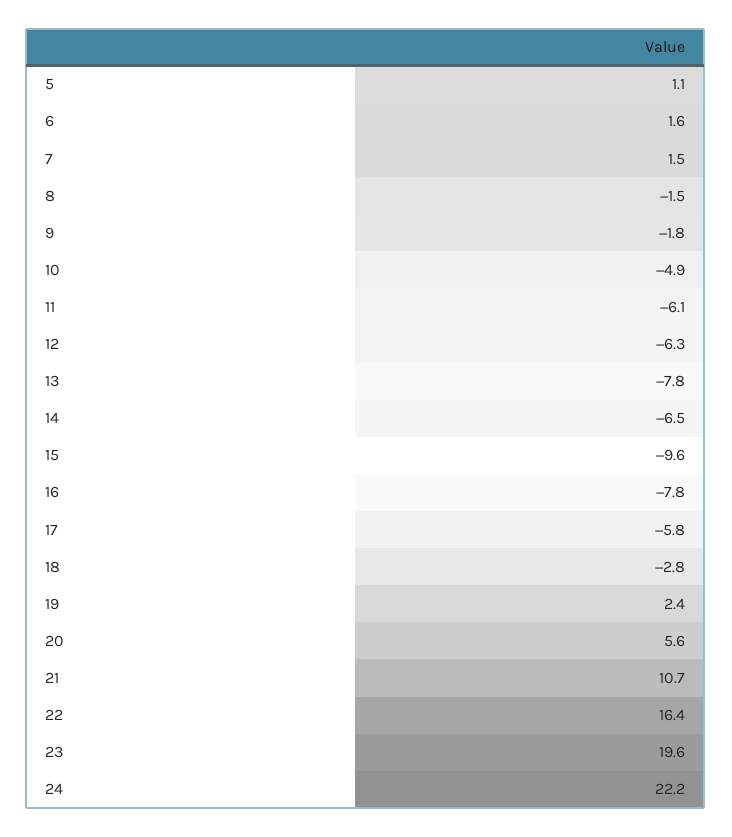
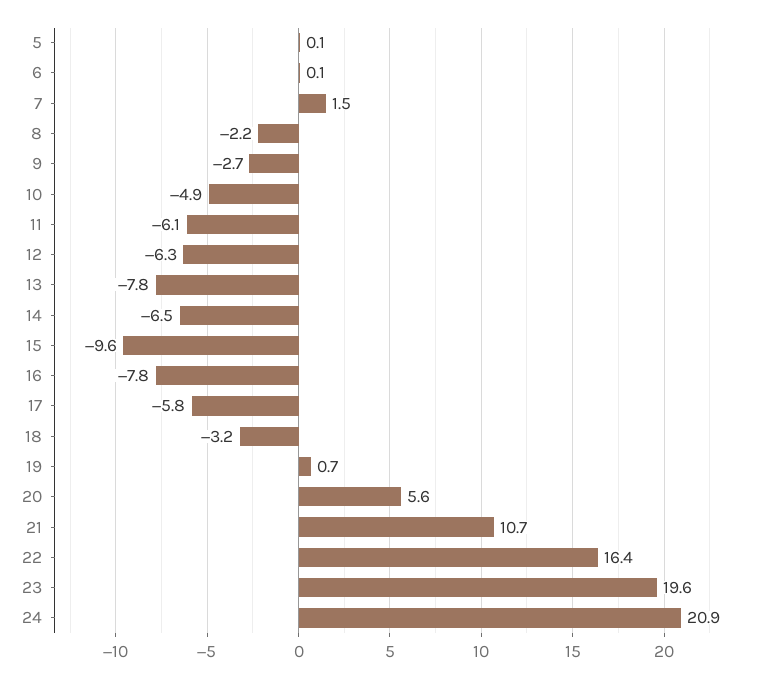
5: 1.1 -> 0.1
6: 1.6 -> 0.1
8: -1.5 -> -2.2
9: -1.8 -> -2.7
18: -2.8 -> -3.2
19: 2.4 -> 0.7
24: 22.2 -> 20.9

